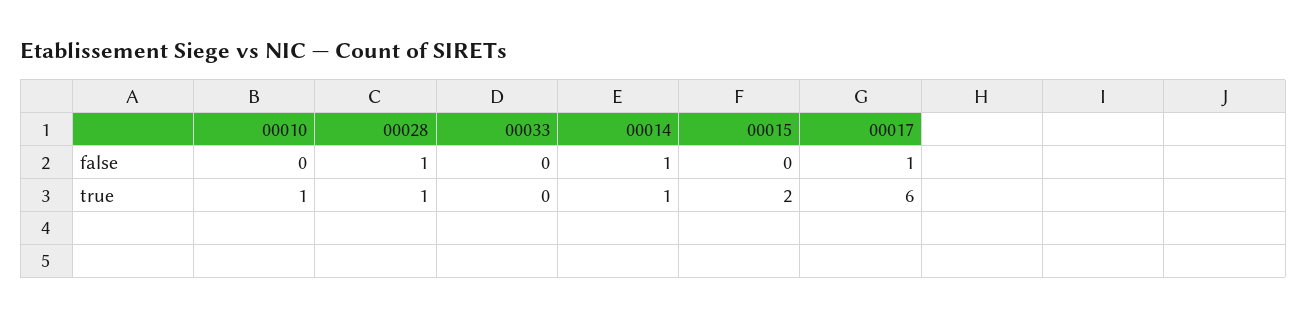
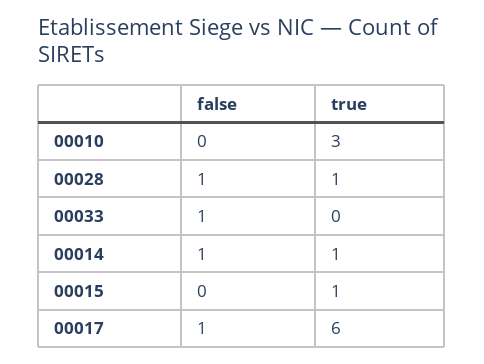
00033, false: 0 -> 1
00010, true: 1 -> 3
00015, true: 2 -> 1

